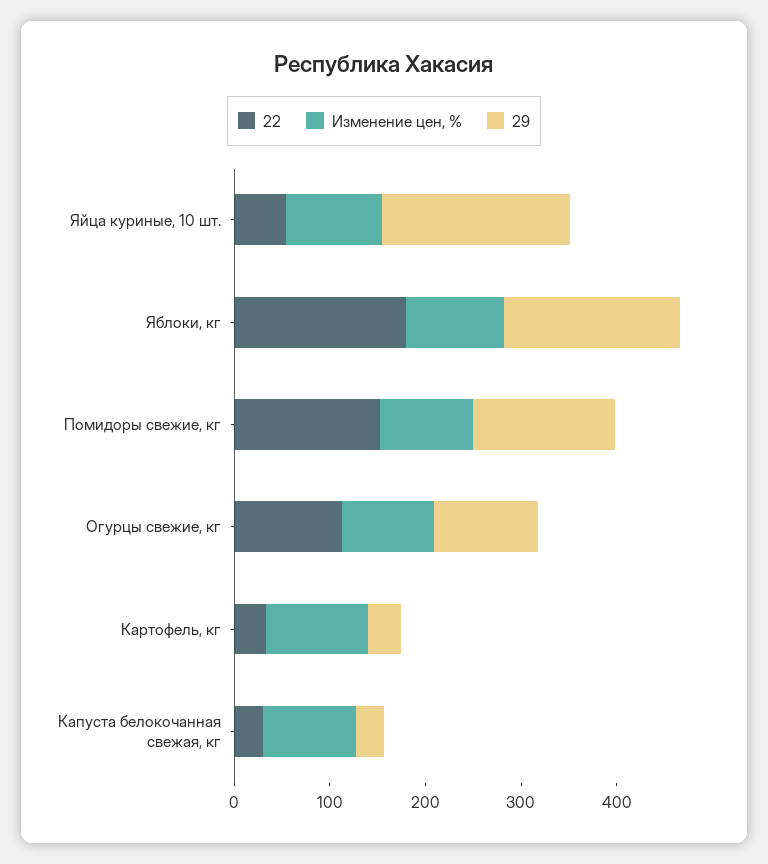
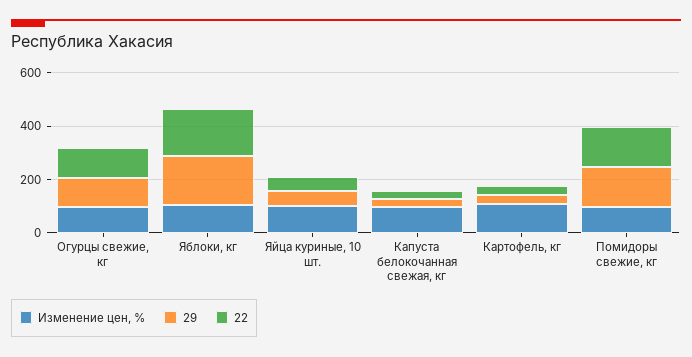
29, Яйца куриные, 10 шт.: 200 -> 50

